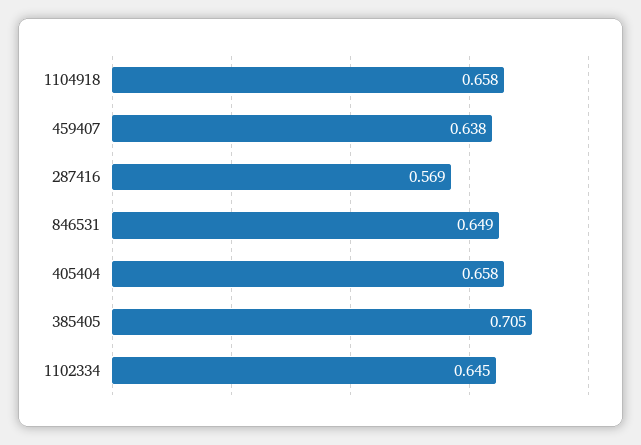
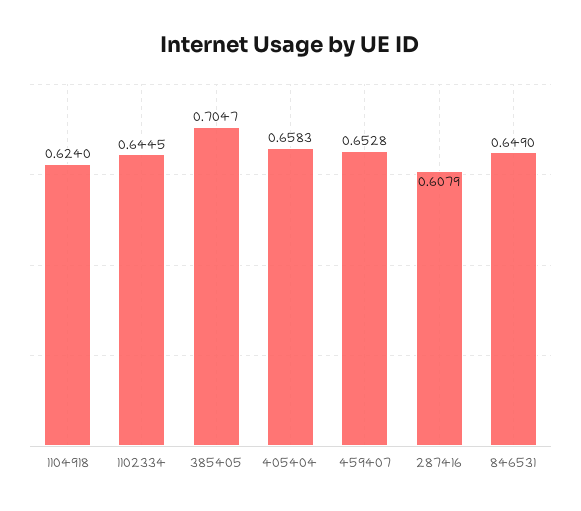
1104918: 0.658 -> 0.624
459407: 0.638 -> 0.6528
287416: 0.569 -> 0.6079

